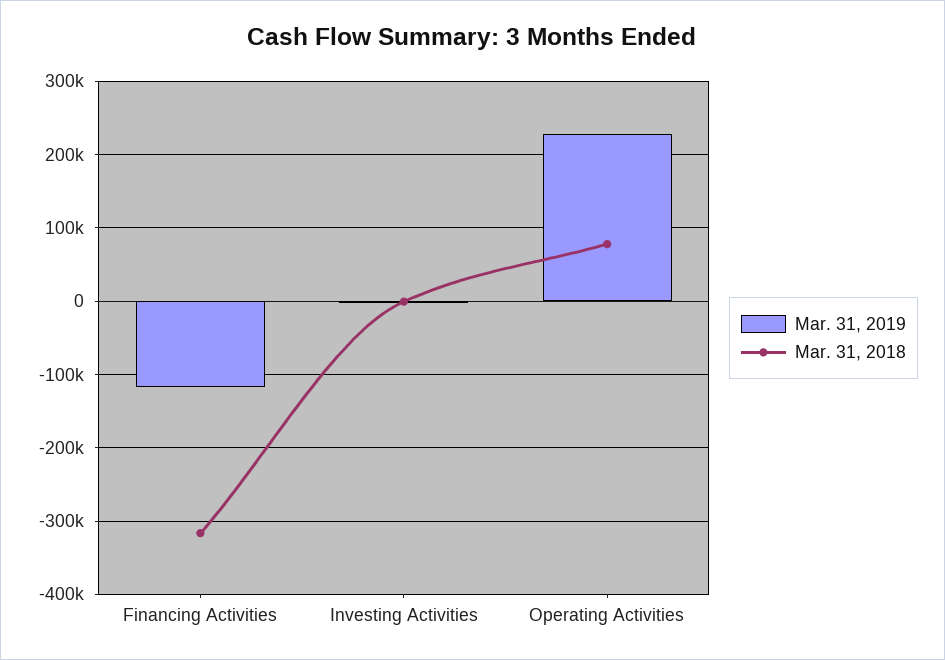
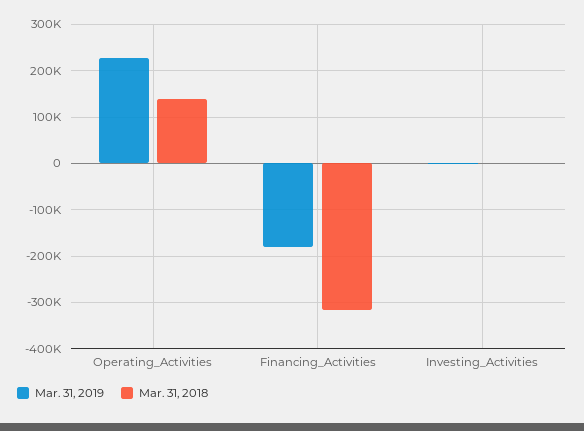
Mar. 31, 2019, Financing Activities: -120000 -> -180000
Mar. 31, 2018, Operating Activities: 80000 -> 140000

